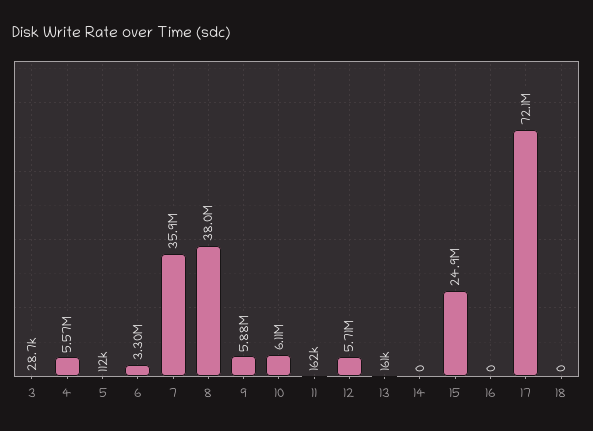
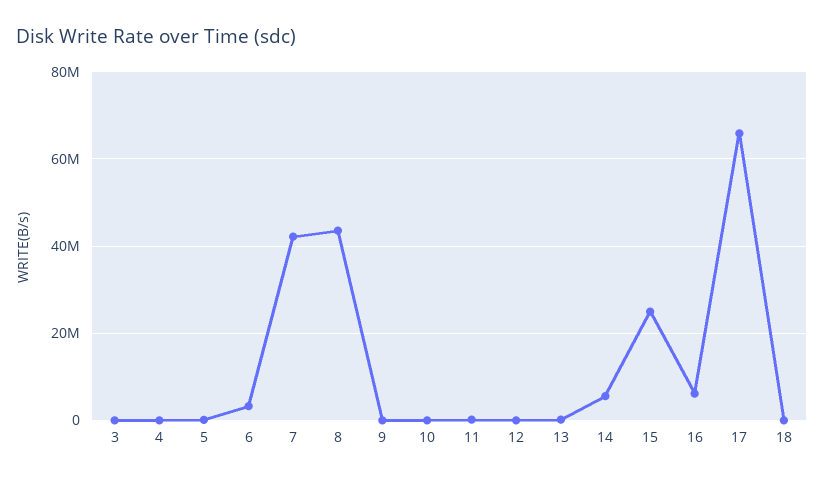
4: 5570000 -> 0
7: 35900000 -> 42000000
8: 38000000 -> 44000000
9: 5880000 -> 0
10: 6110000 -> 0
12: 5710000 -> 0
14: 0 -> 6000000
16: 0 -> 6000000
17: 72100000 -> 66000000

